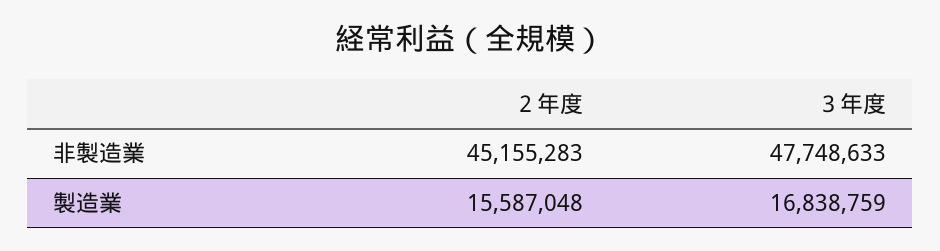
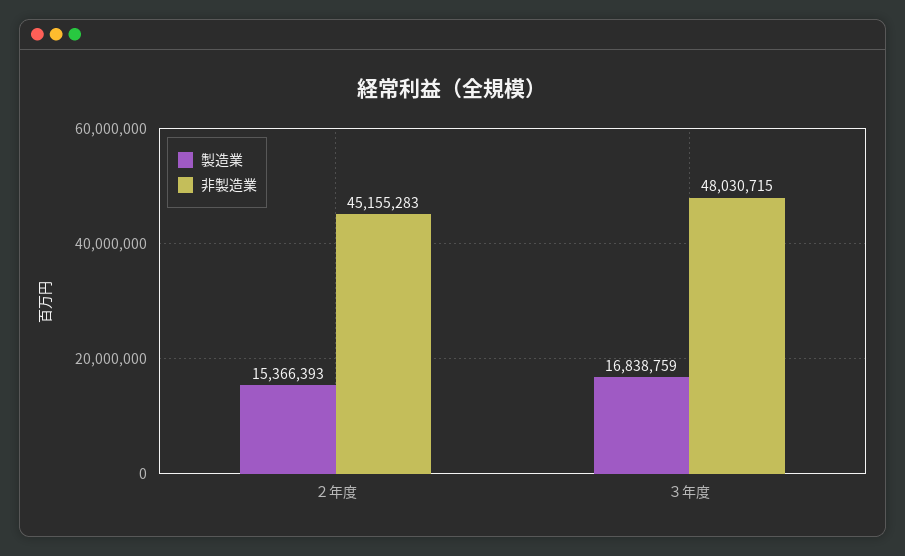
非製造業, ３年度: 47748633 -> 48030715
製造業, ２年度: 15587048 -> 15366393

